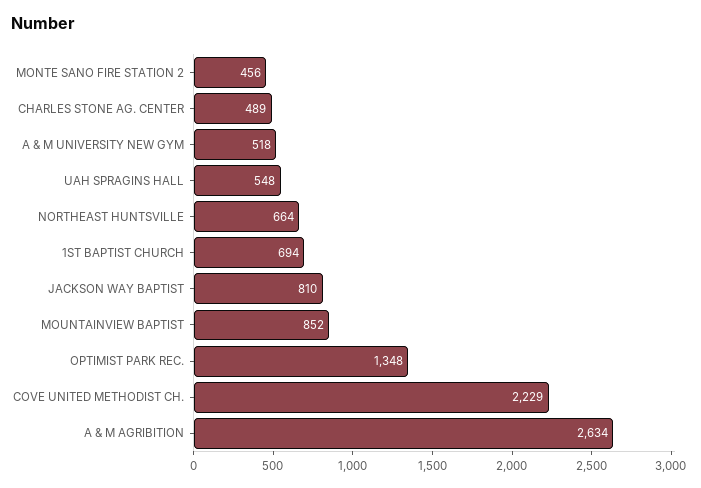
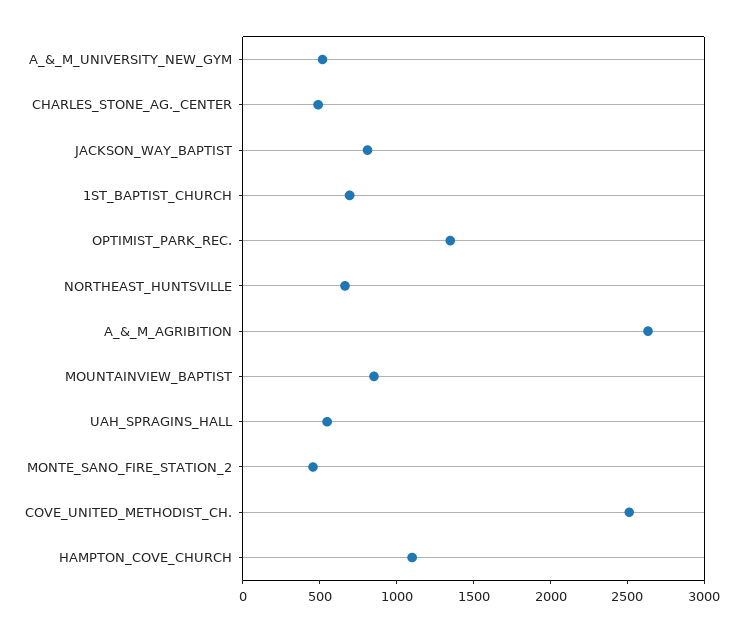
COVE UNITED METHODIST CH.: 2229 -> 2500
HAMPTON_COVE_CHURCH: none -> 1100

